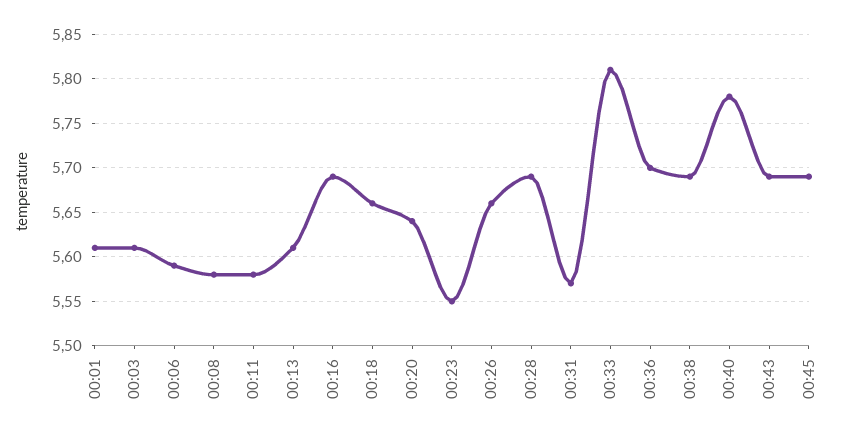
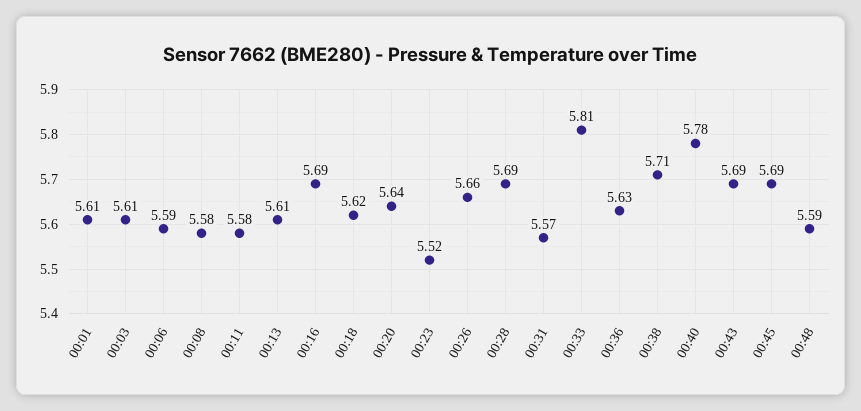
00:18: 5.66 -> 5.62
00:23: 5.55 -> 5.52
00:36: 5.7 -> 5.63
00:38: 5.69 -> 5.71
00:48: none -> 5.59

